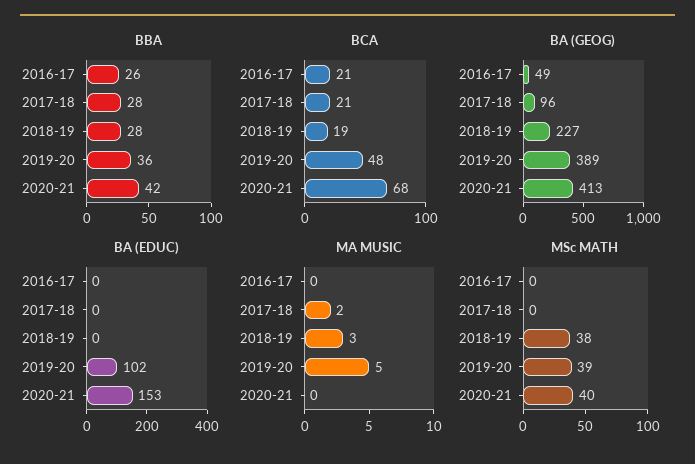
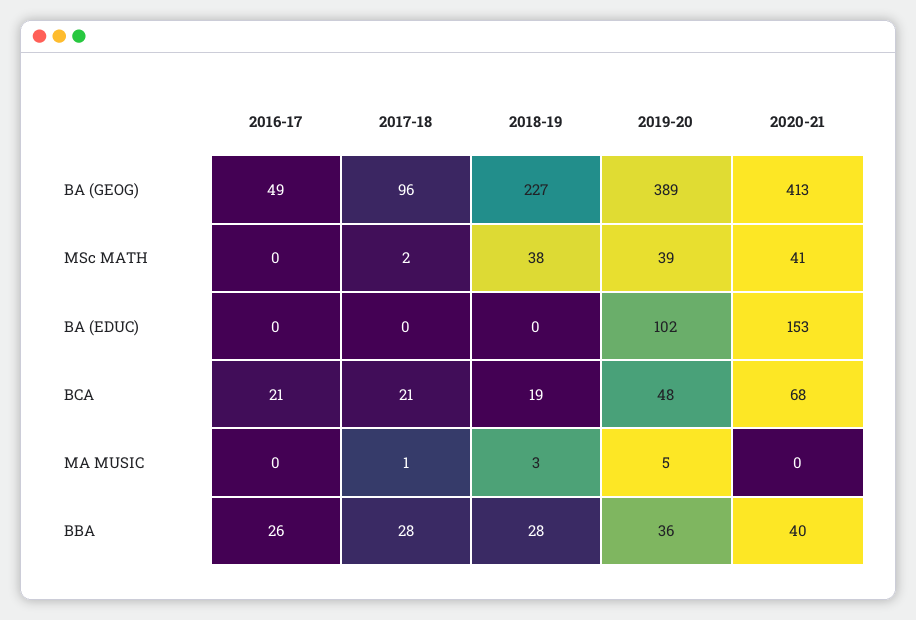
BBA, 2020-21: 42 -> 40
MA MUSIC, 2017-18: 2 -> 1
MSc MATH, 2017-18: 0 -> 2
MSc MATH, 2020-21: 40 -> 41

